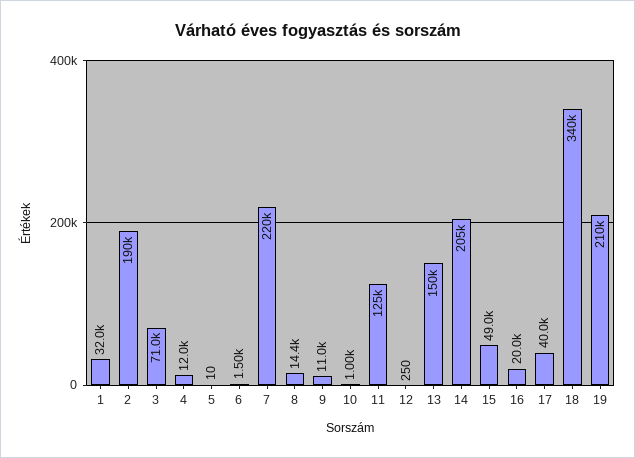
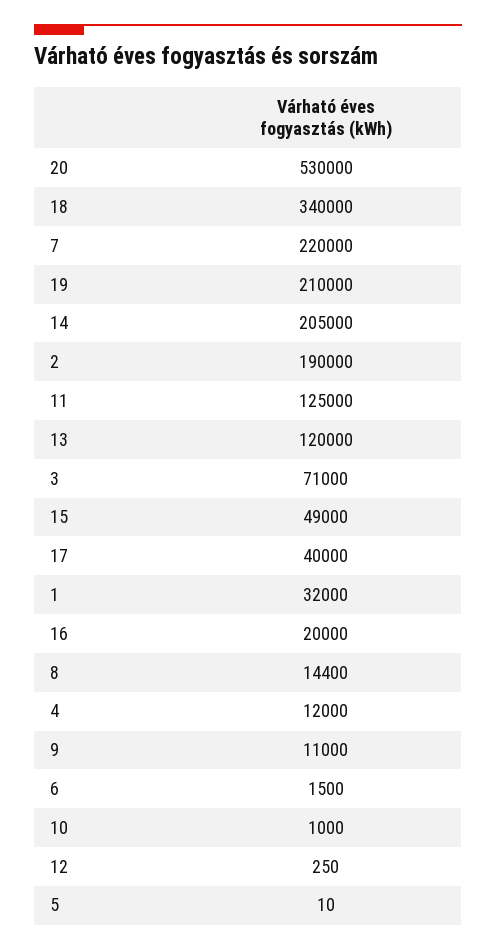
13: 150000 -> 120000
20: none -> 530000

